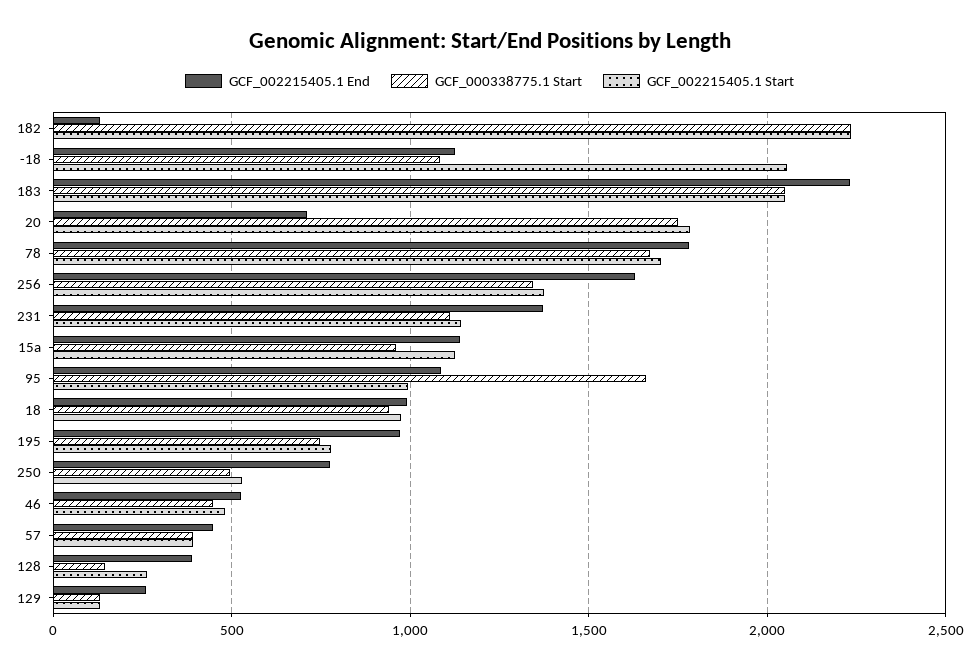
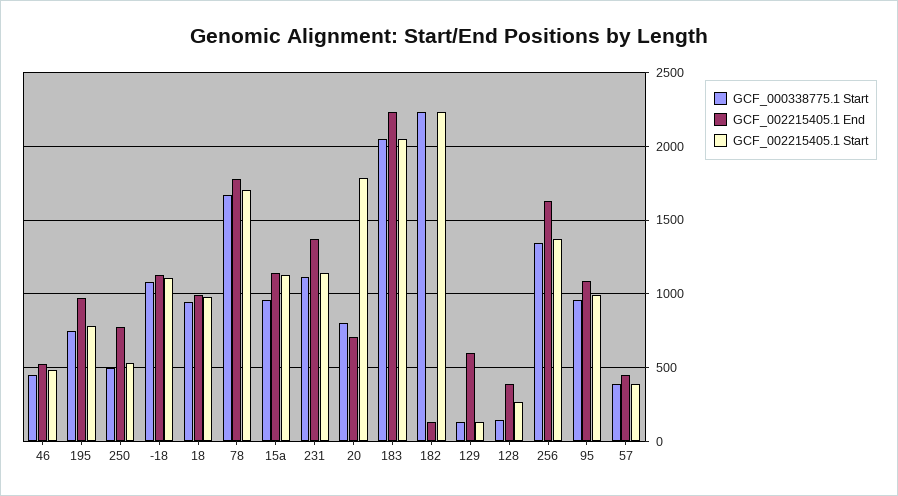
GCF_002215405.1 Start, -18: 2050 -> 1100
GCF_000338775.1 Start, 20: 1750 -> 800
GCF_000338775.1 Start, 95: 1650 -> 950
GCF_002215405.1 End, 129: 250 -> 600

